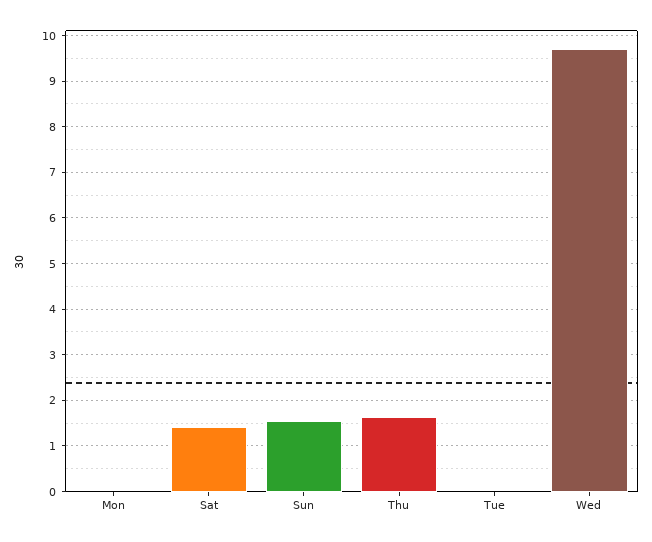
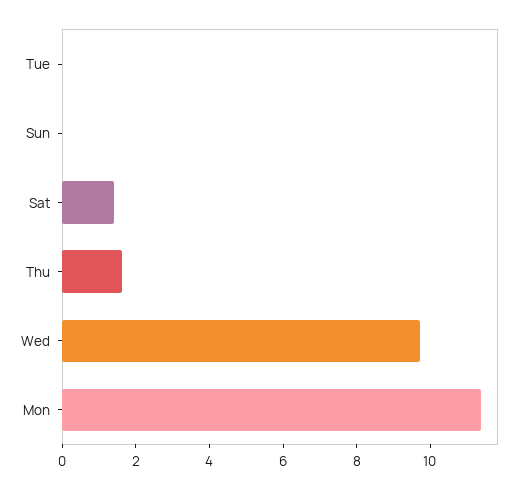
Mon: 0 -> 11.5
Sun: 1.6 -> 0

